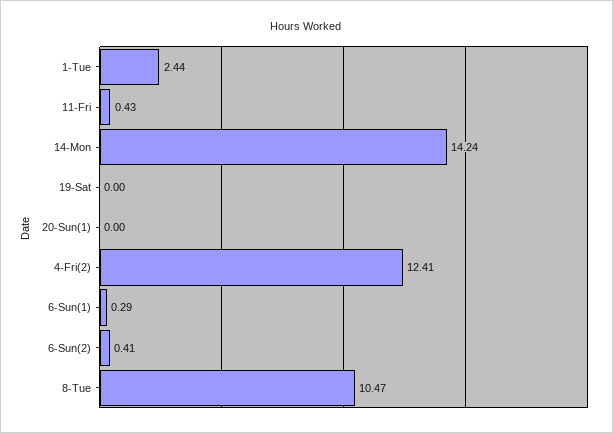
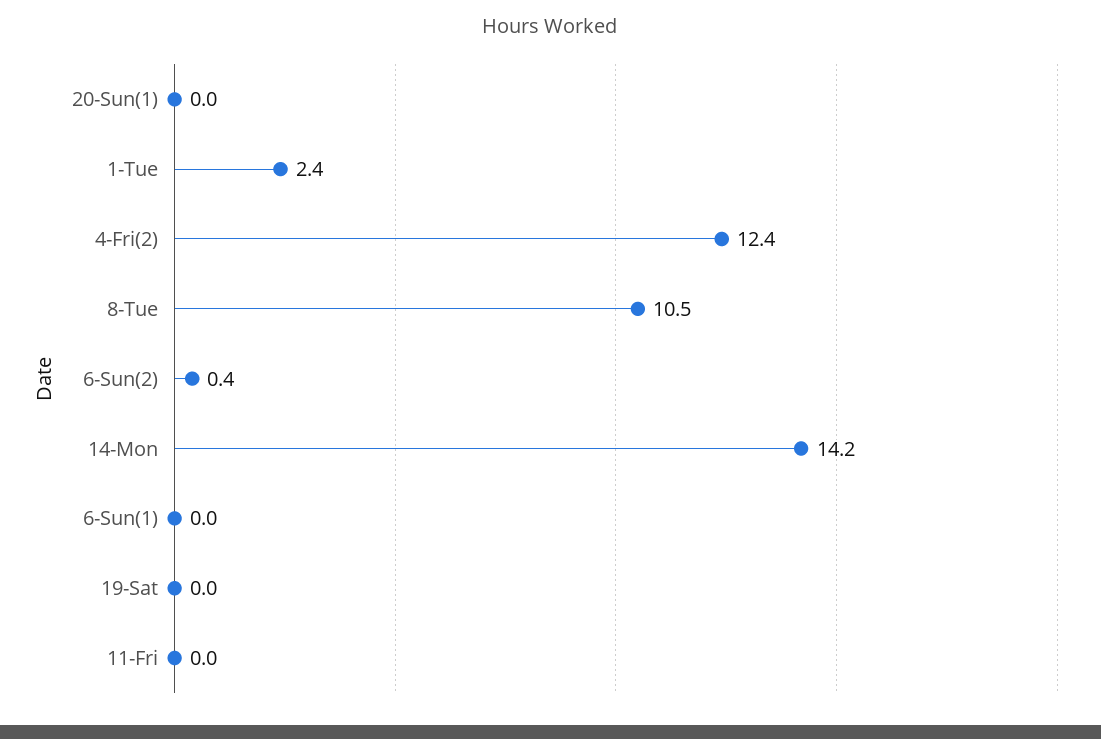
11-Fri: 0.43 -> 0
6-Sun(1): 0.29 -> 0

